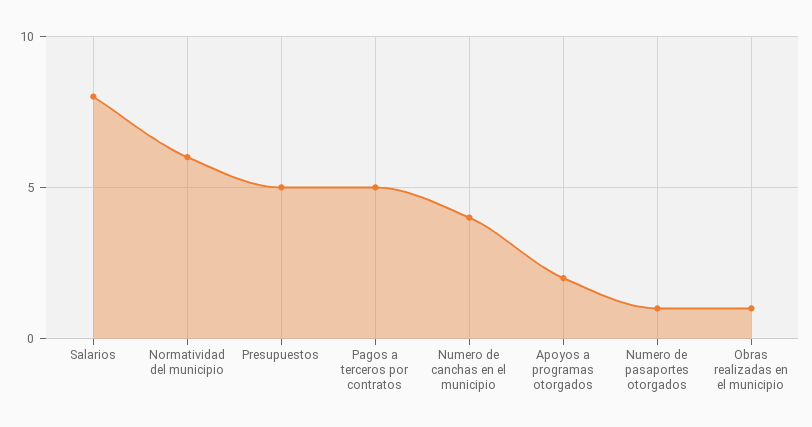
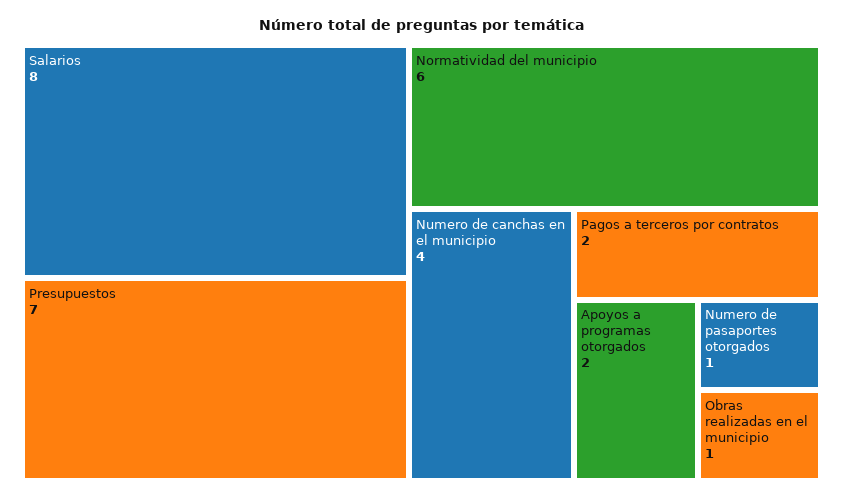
Presupuestos: 5 -> 7
Pagos a terceros por contratos: 5 -> 2

